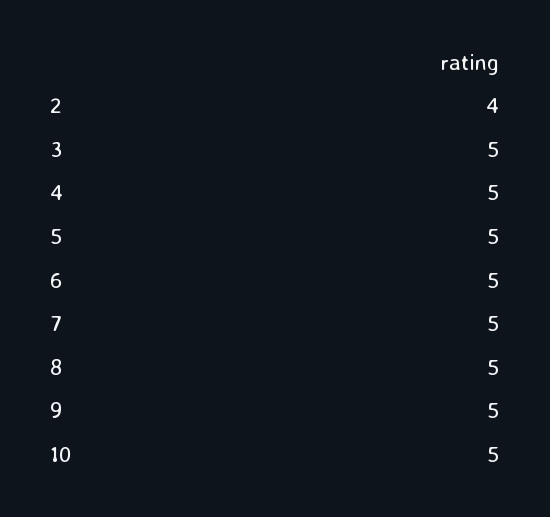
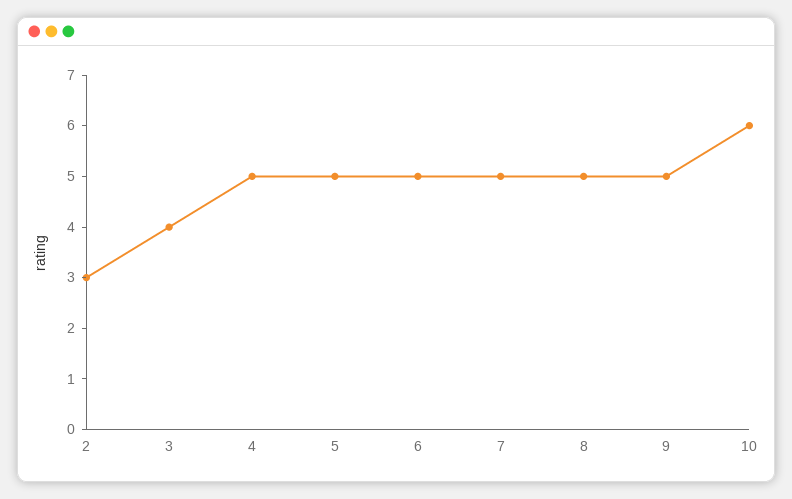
2: 4 -> 3
3: 5 -> 4
10: 5 -> 6

